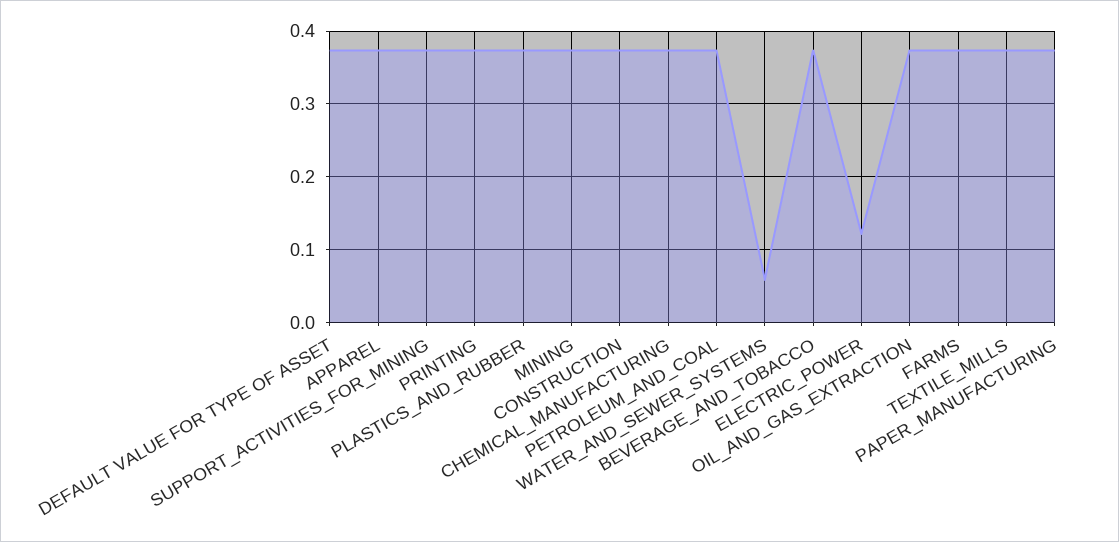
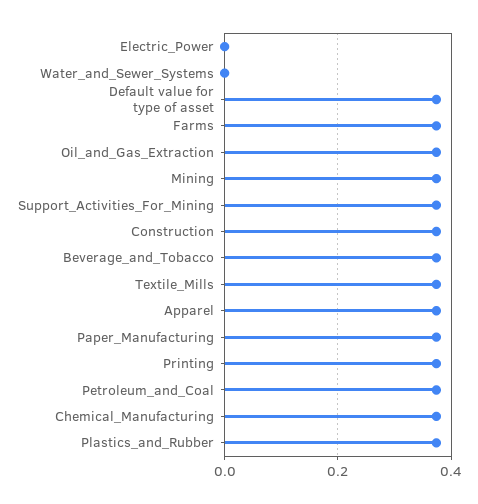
WATER_AND_SEWER_SYSTEMS: 0.06 -> 0
ELECTRIC_POWER: 0.12 -> 0

